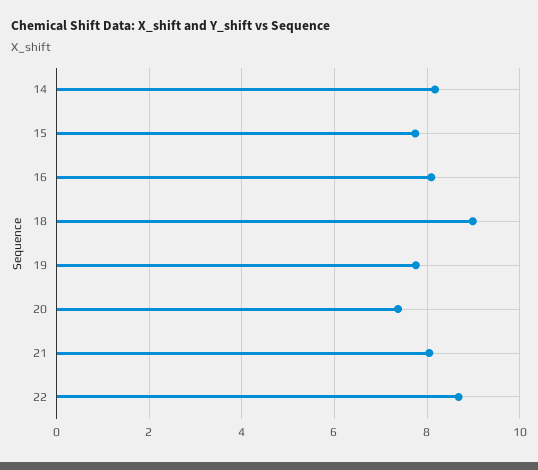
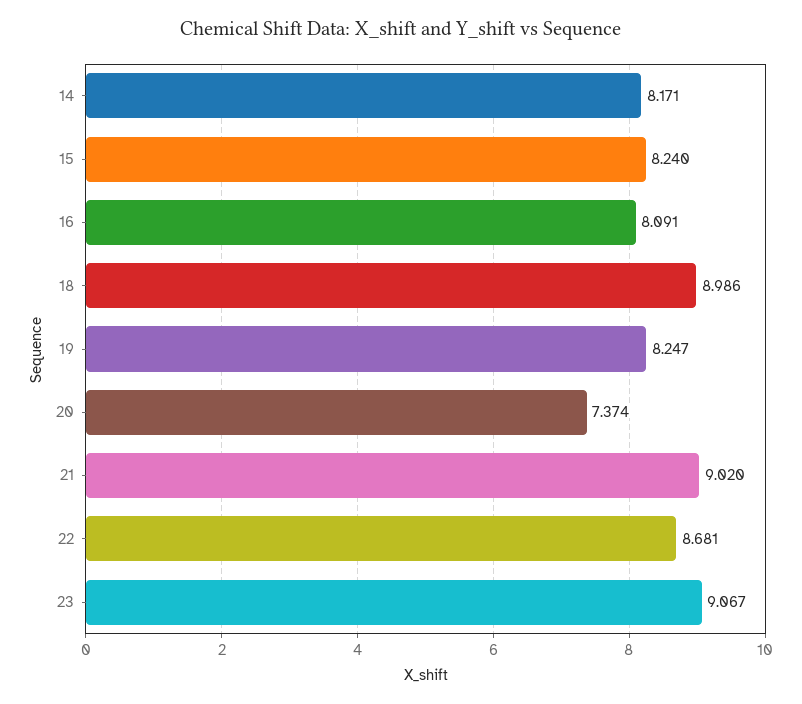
15: 7.8 -> 8.24
19: 7.8 -> 8.247
21: 8 -> 9.02
23: none -> 9.067

